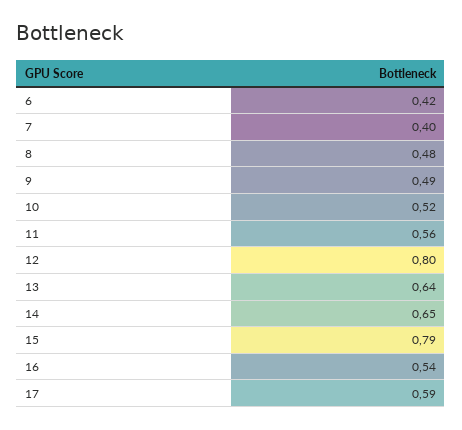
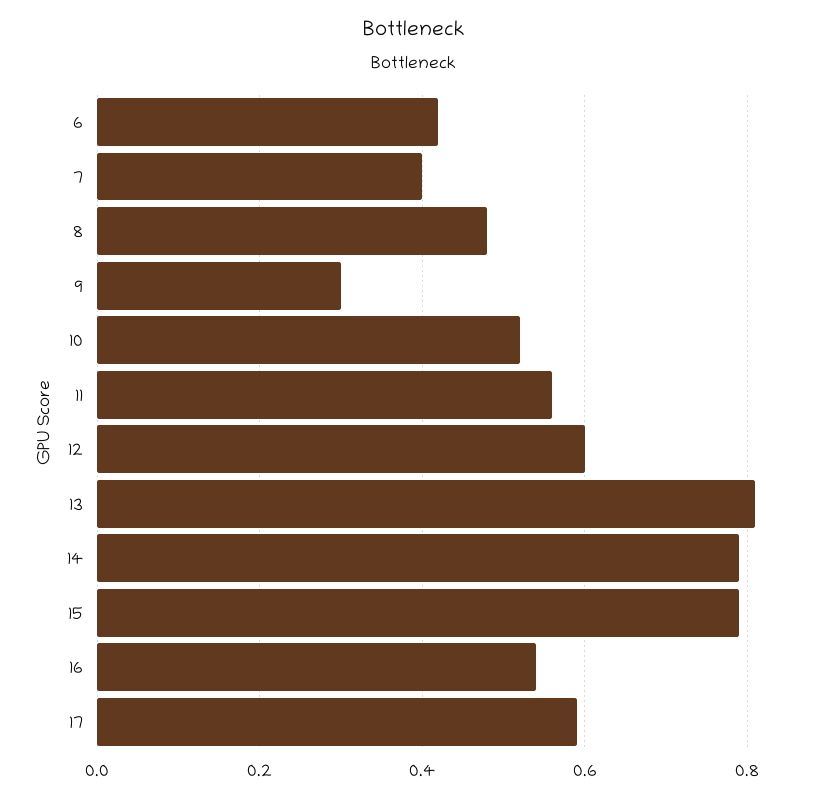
9: 0.49 -> 0.3
12: 0.8 -> 0.6
13: 0.64 -> 0.8
14: 0.65 -> 0.8

